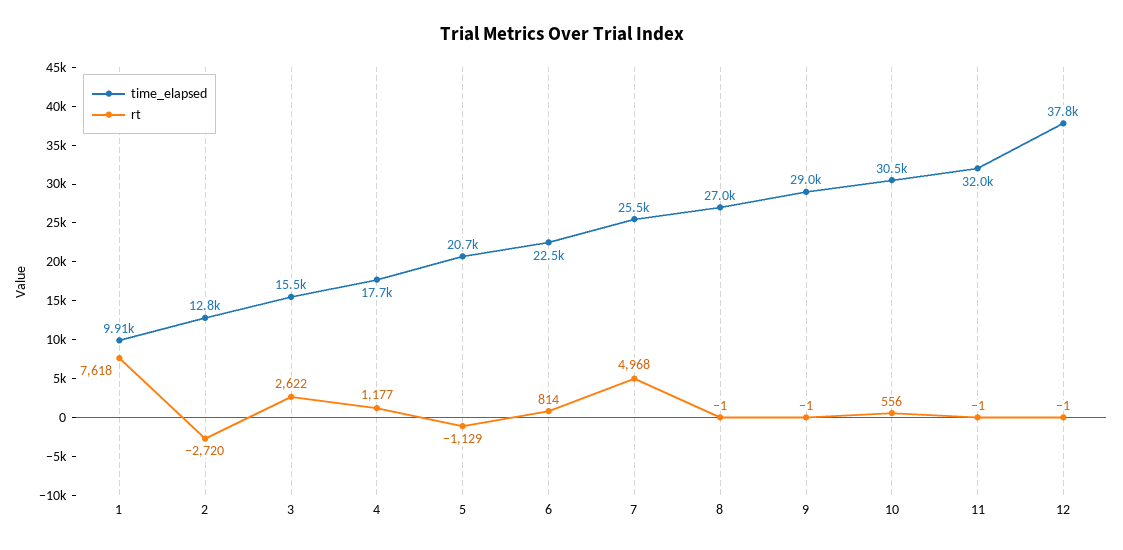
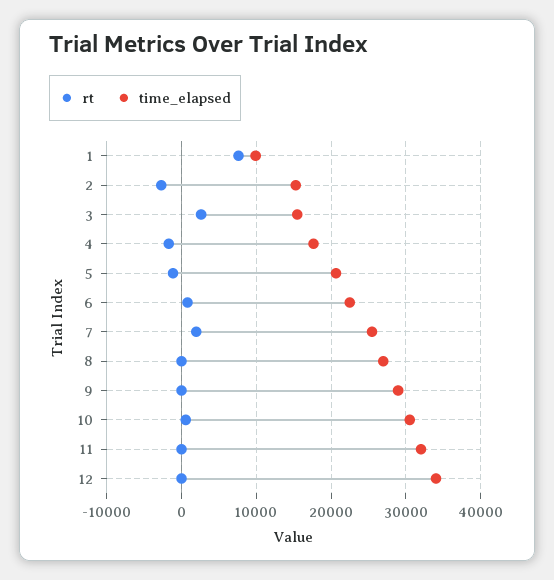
time_elapsed, 2: 12800 -> 15000
rt, 4: 1177 -> -2000
rt, 7: 4968 -> 2000
time_elapsed, 12: 37800 -> 34000

